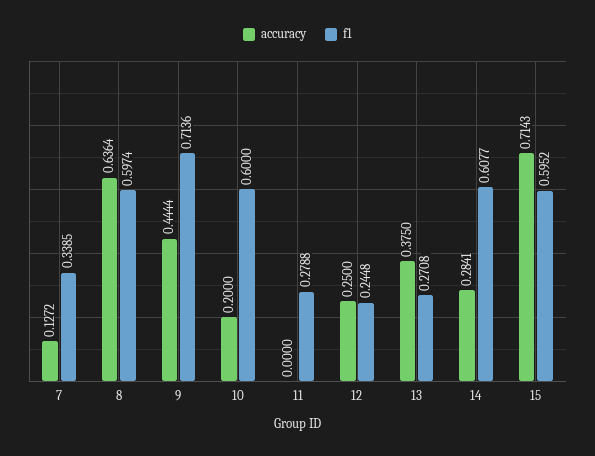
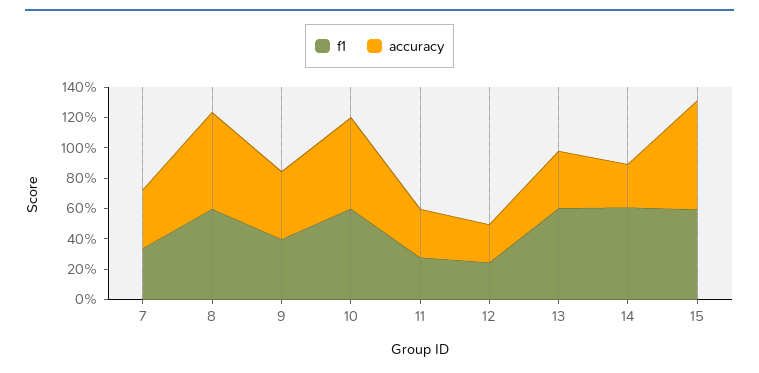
accuracy, 7: 0.1272 -> 0.4
f1, 9: 0.7136 -> 0.4
accuracy, 10: 0.2 -> 0.6
accuracy, 11: 0 -> 0.3
f1, 13: 0.2708 -> 0.6

